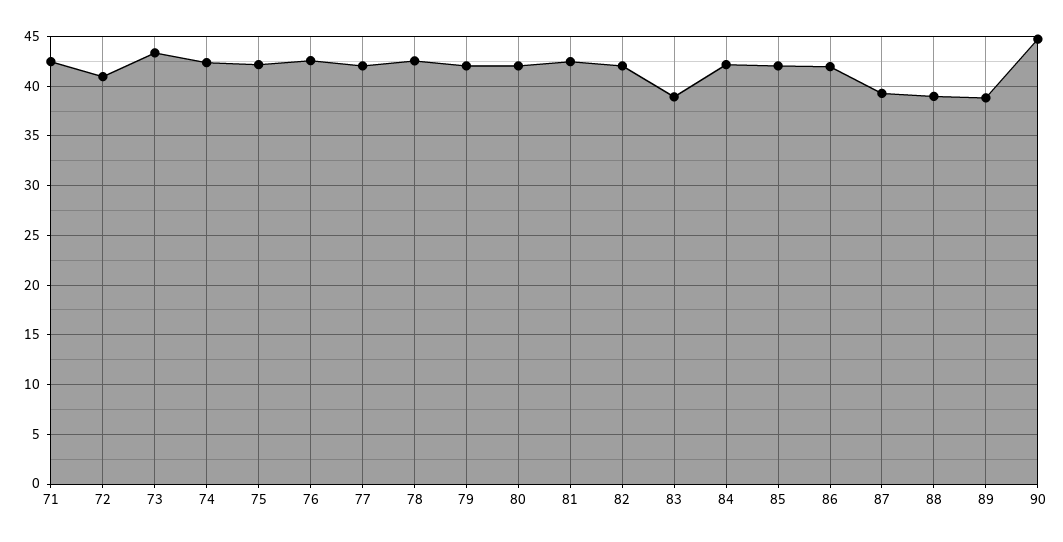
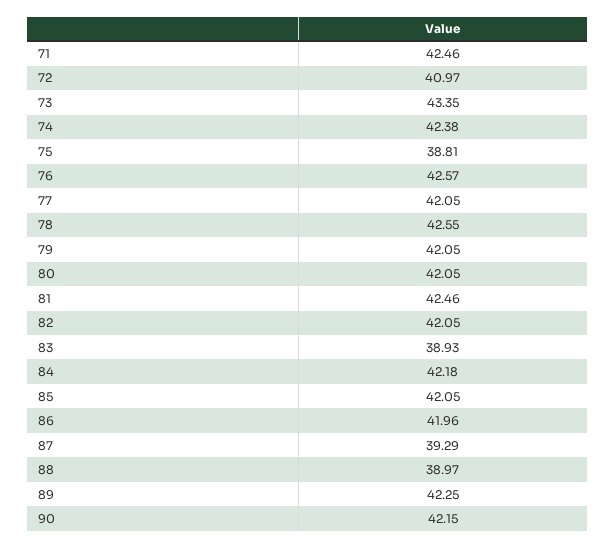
75: 42 -> 38.81
89: 39 -> 42.25
90: 45 -> 42.15

